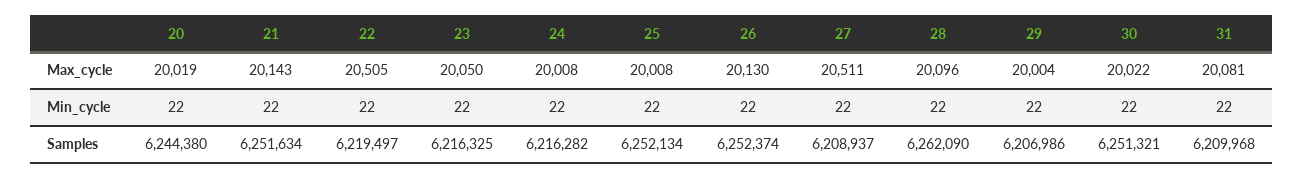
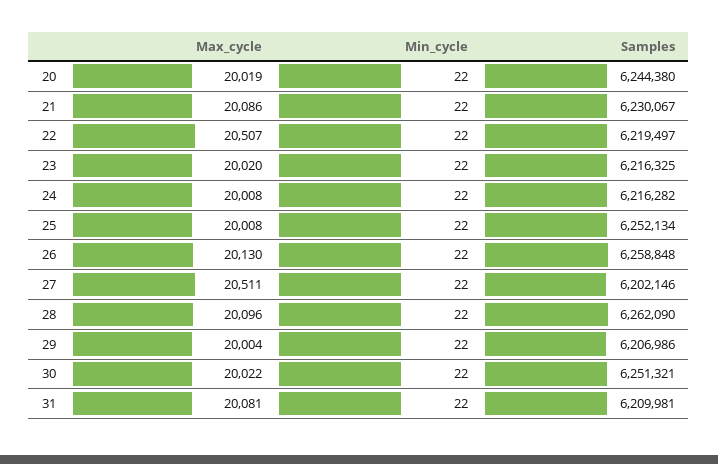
21, Max_cycle: 20143 -> 20086
22, Max_cycle: 20505 -> 20507
23, Max_cycle: 20050 -> 20020
21, Samples: 6251634 -> 6230067
26, Samples: 6252374 -> 6258848
27, Samples: 6208937 -> 6202146
31, Samples: 6209968 -> 6209981

